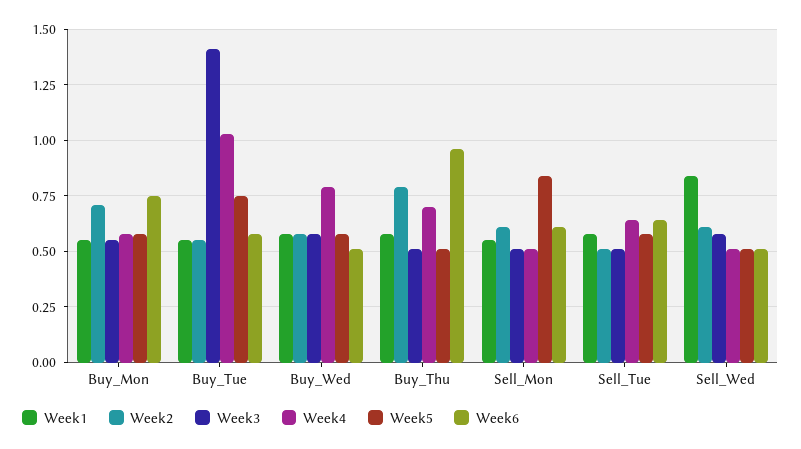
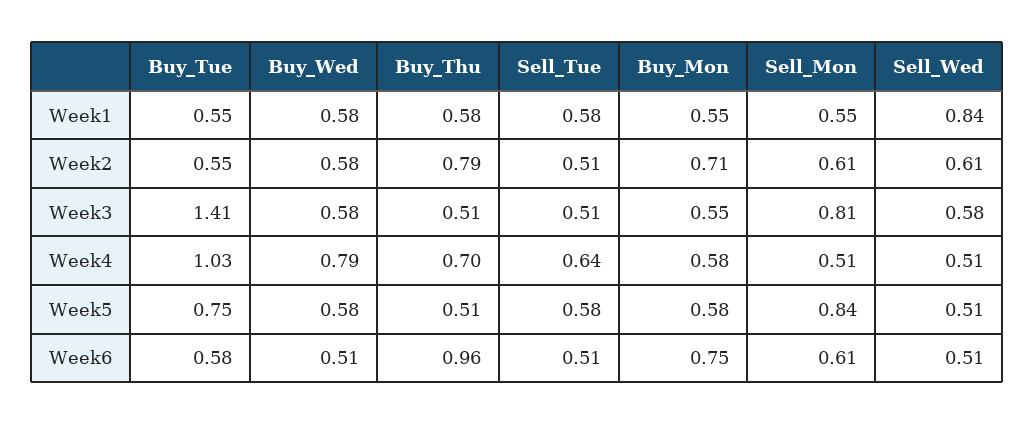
Week3, Sell_Mon: 0.5 -> 0.81
Week6, Sell_Tue: 0.65 -> 0.51

